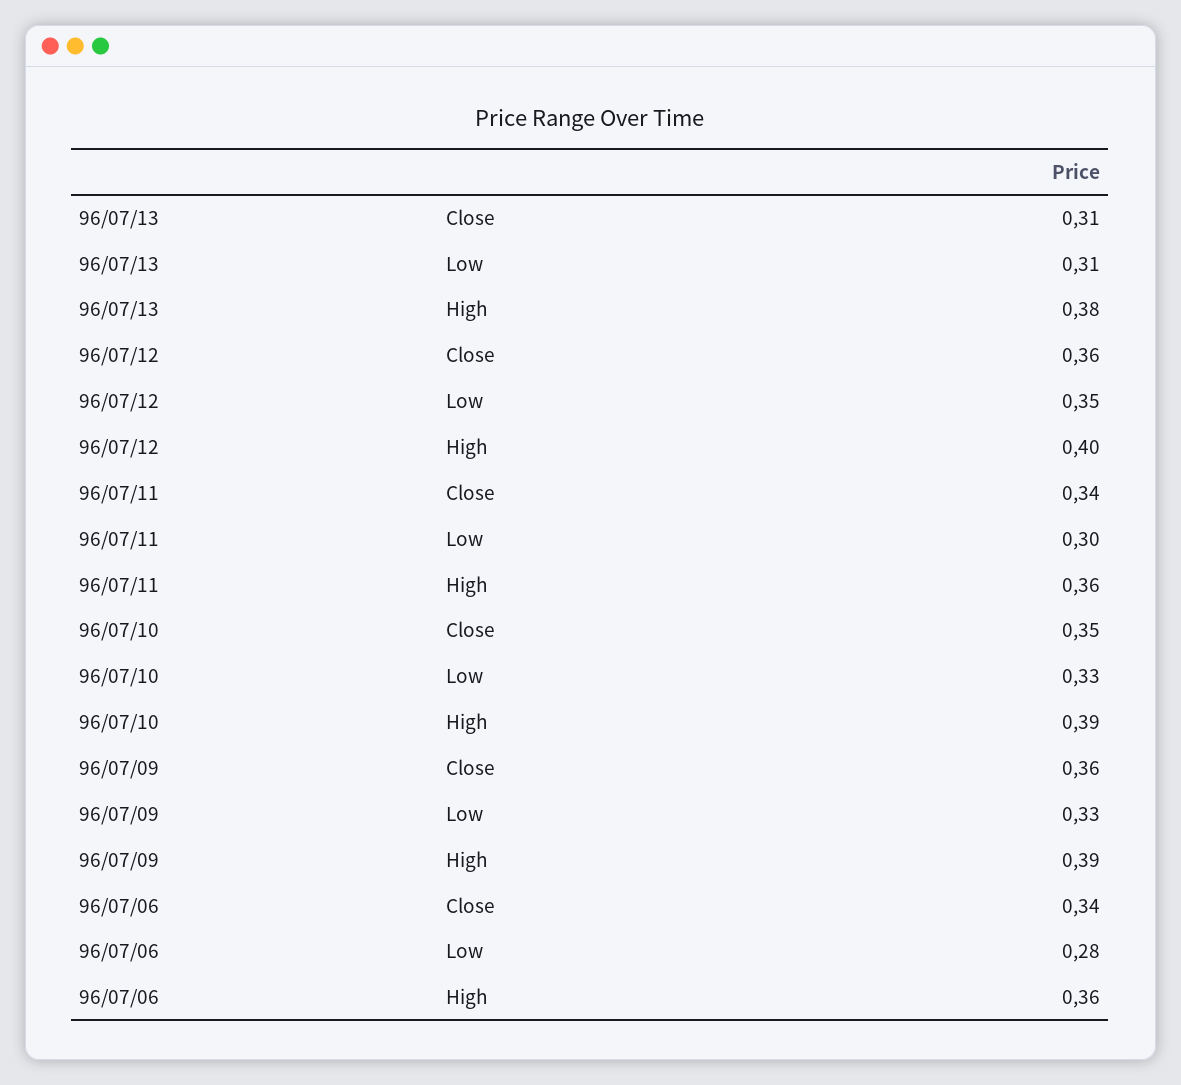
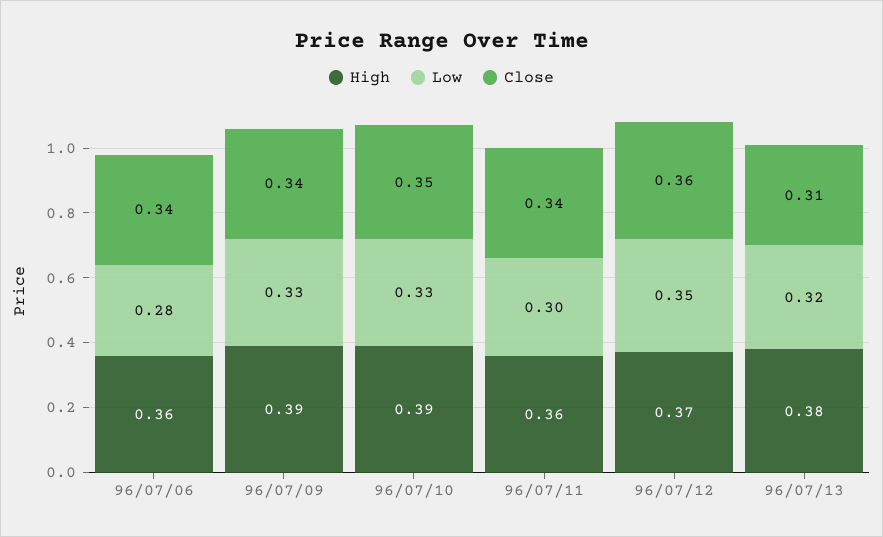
Low, 96/07/13: 0.31 -> 0.32
High, 96/07/12: 0.4 -> 0.37
Close, 96/07/09: 0.36 -> 0.34

